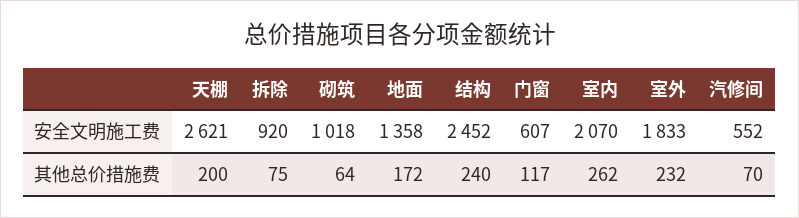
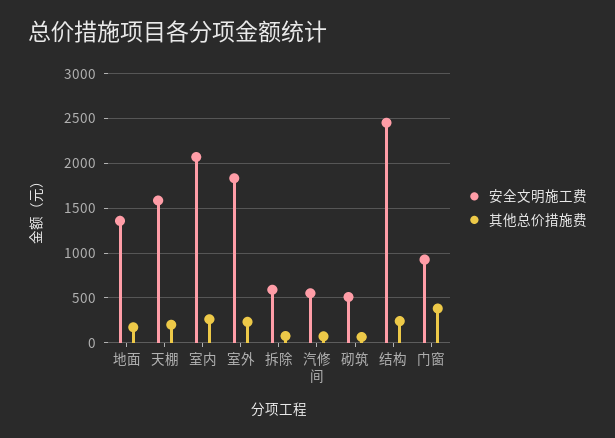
安全文明施工费, 天棚: 2621 -> 1600
安全文明施工费, 拆除: 920 -> 600
安全文明施工费, 砌筑: 1018 -> 500
安全文明施工费, 门窗: 607 -> 900
其他总价措施费, 门窗: 117 -> 400

